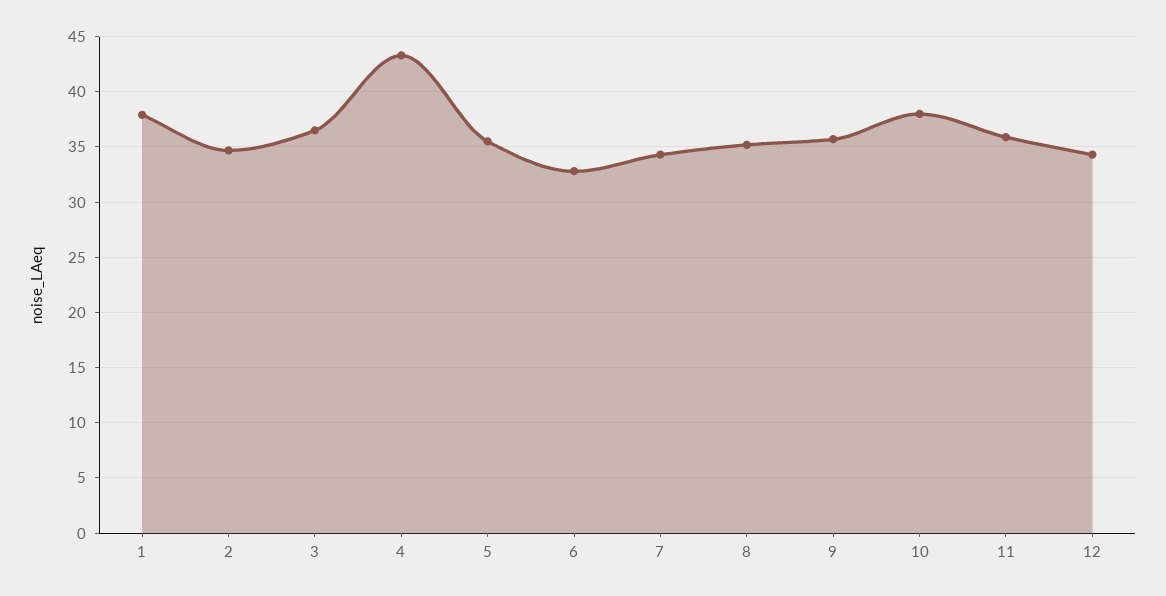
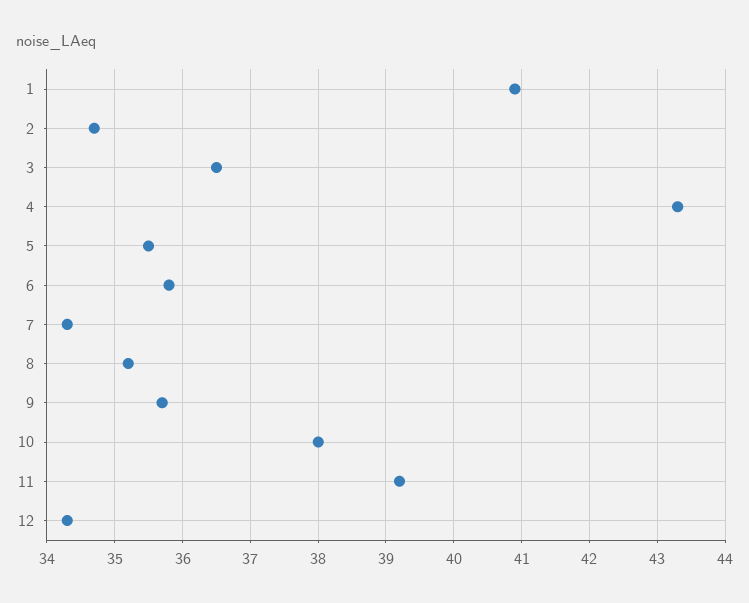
1: 38 -> 40.9
6: 33 -> 35.8
11: 36 -> 39.2

